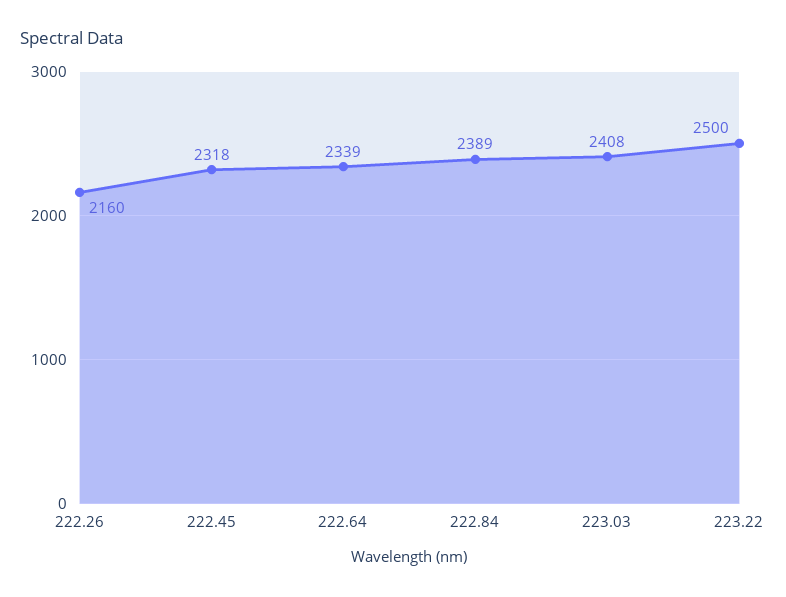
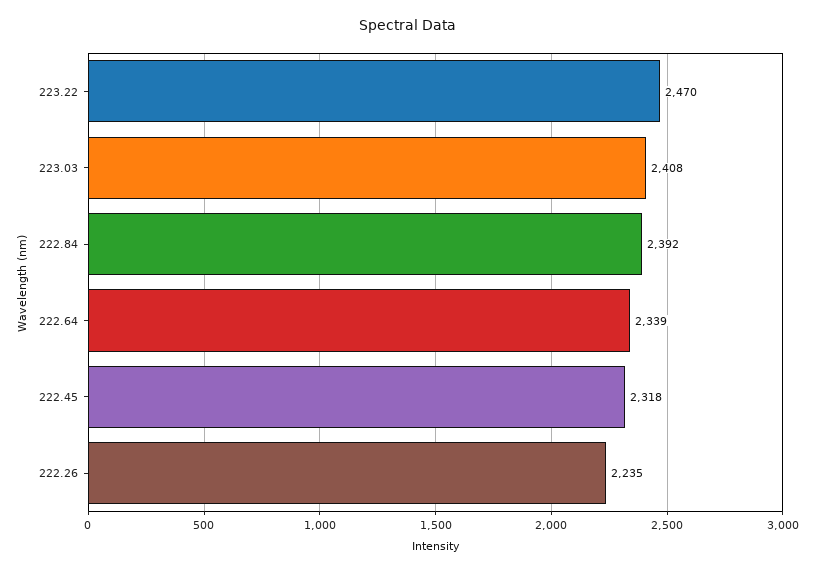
222.26: 2160 -> 2235
222.84: 2389 -> 2392
223.22: 2500 -> 2470

